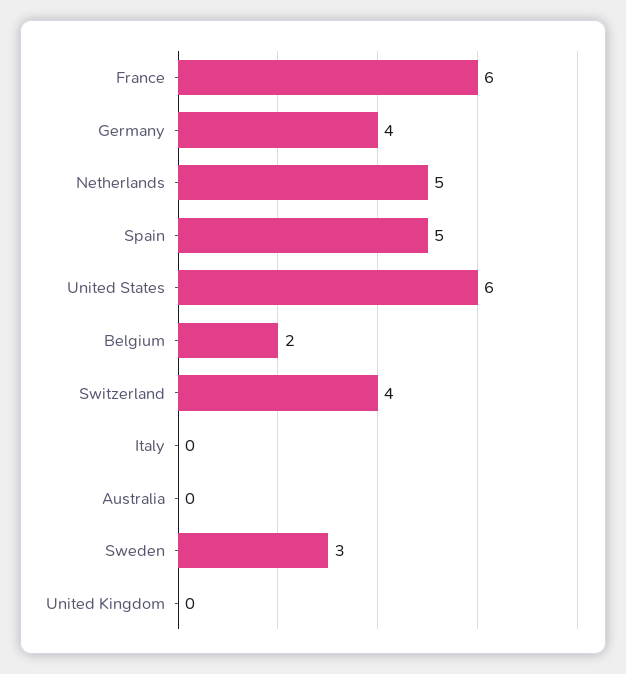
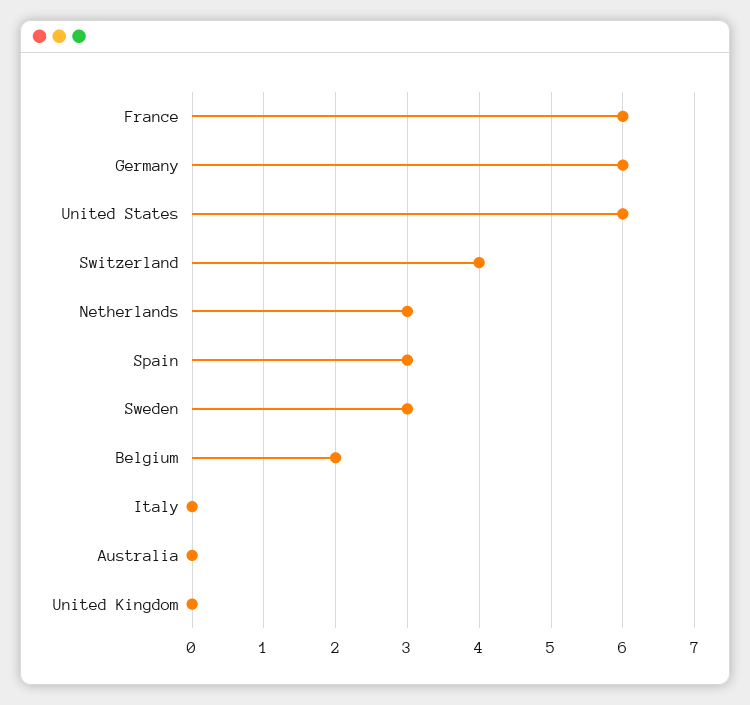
Germany: 4 -> 6
Netherlands: 5 -> 3
Spain: 5 -> 3

